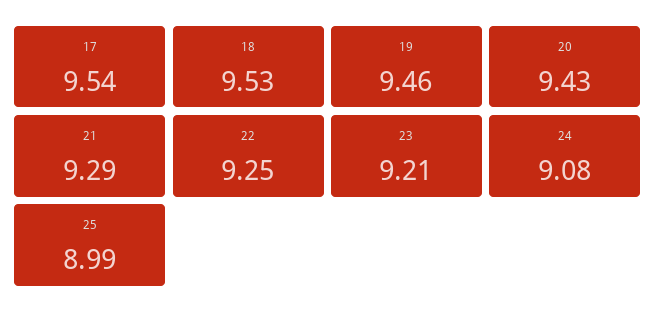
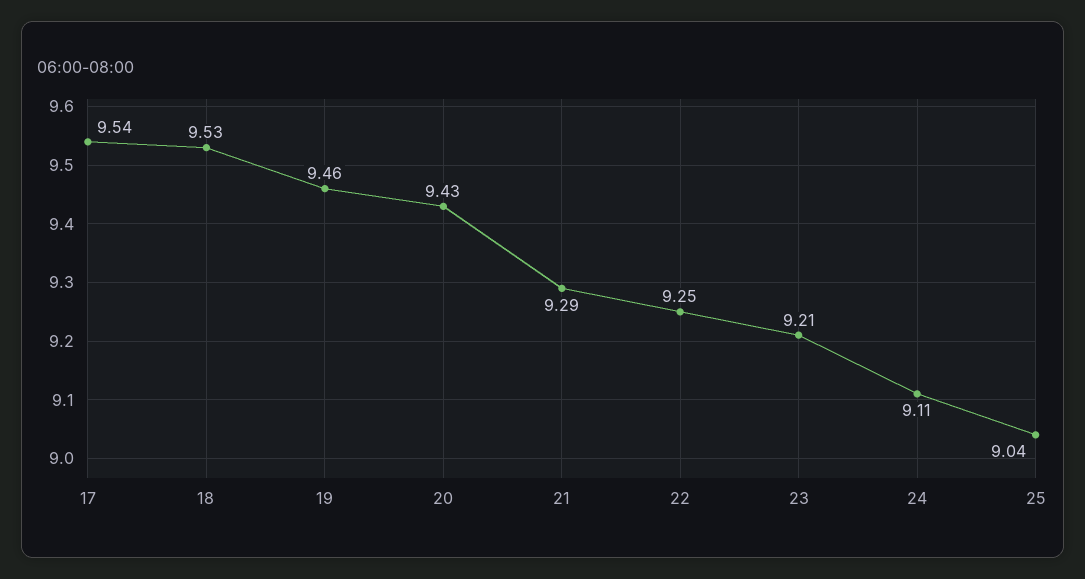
24: 9.08 -> 9.11
25: 8.99 -> 9.04

